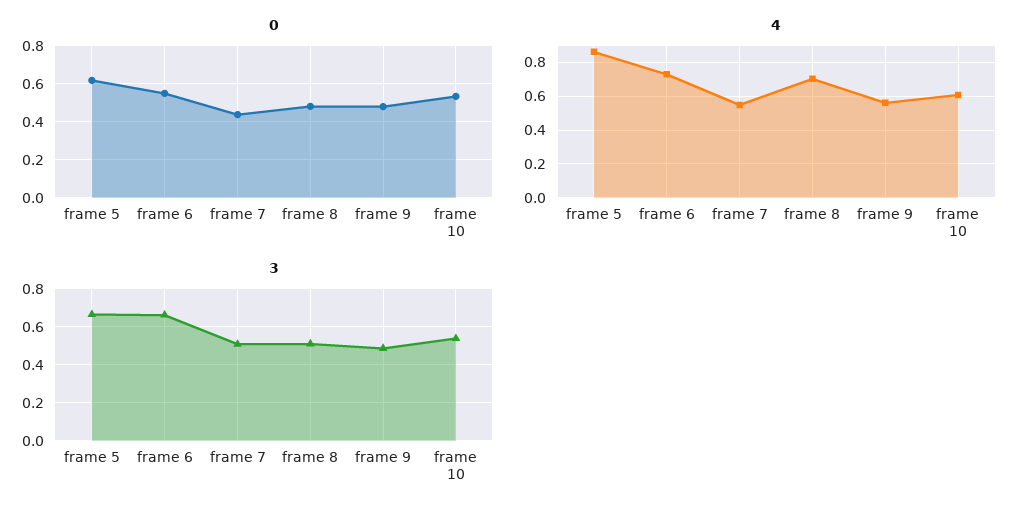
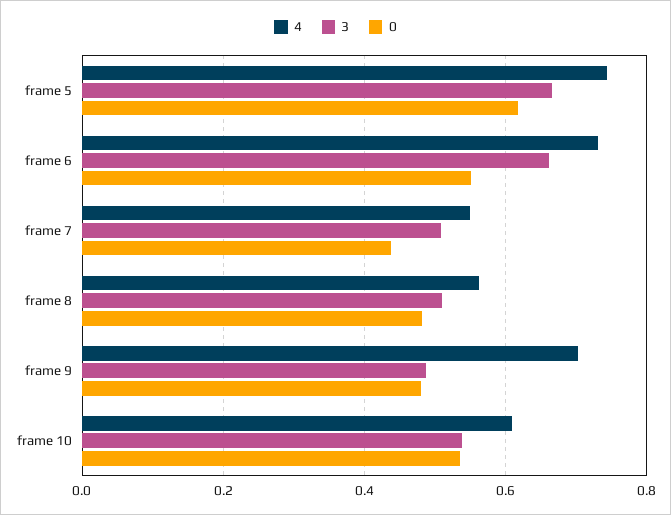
4, frame 5: 0.85 -> 0.74
4, frame 8: 0.7 -> 0.56
4, frame 9: 0.55 -> 0.7

